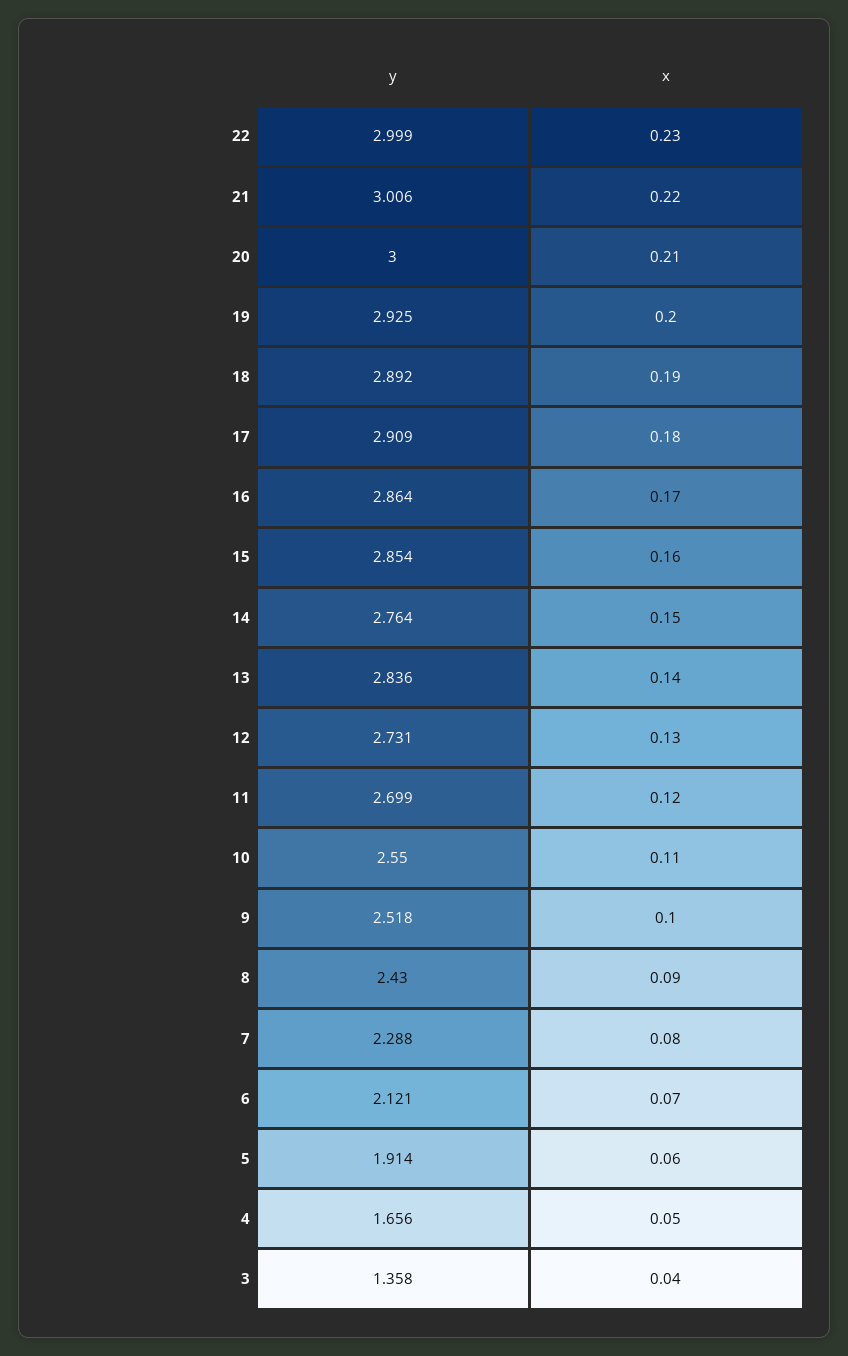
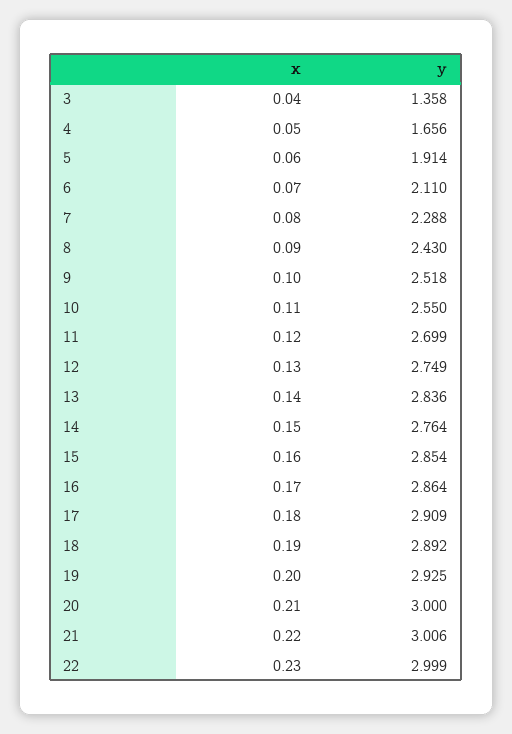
y, 12: 2.731 -> 2.749
y, 6: 2.121 -> 2.11

